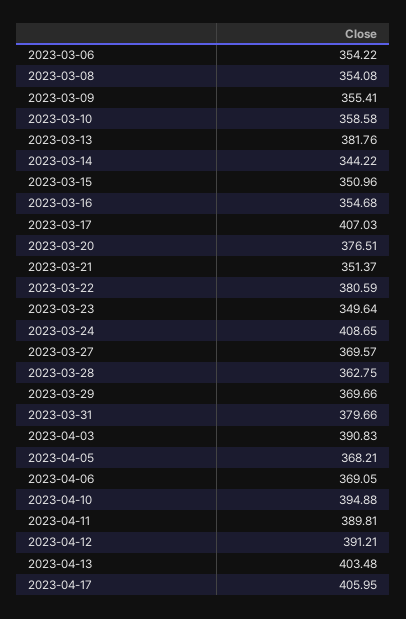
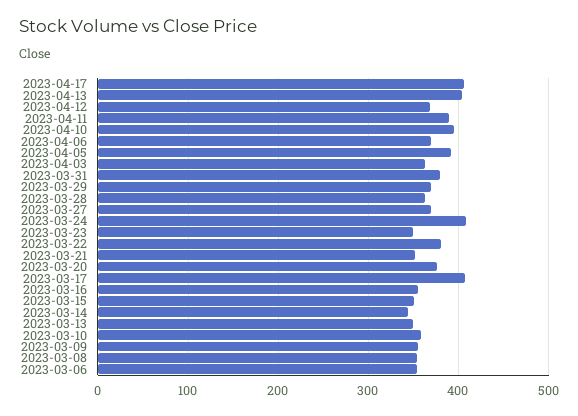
2023-03-13: 381.76 -> 350
2023-04-03: 390.83 -> 360
2023-04-05: 368.21 -> 390
2023-04-12: 391.21 -> 370

